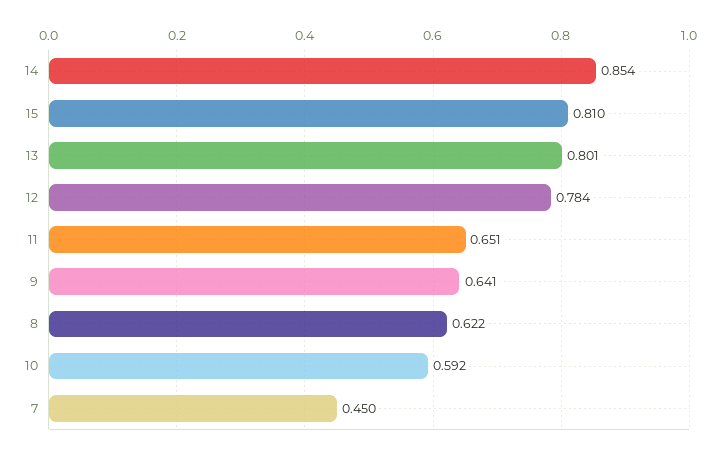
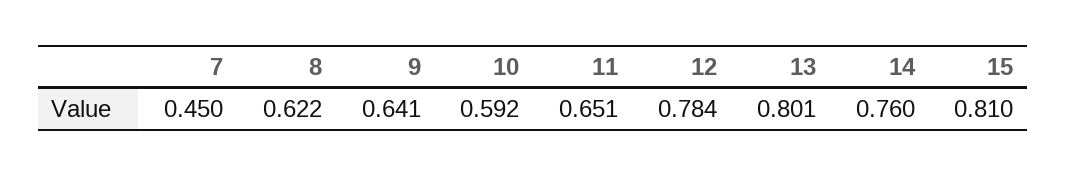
14: 0.854 -> 0.76

